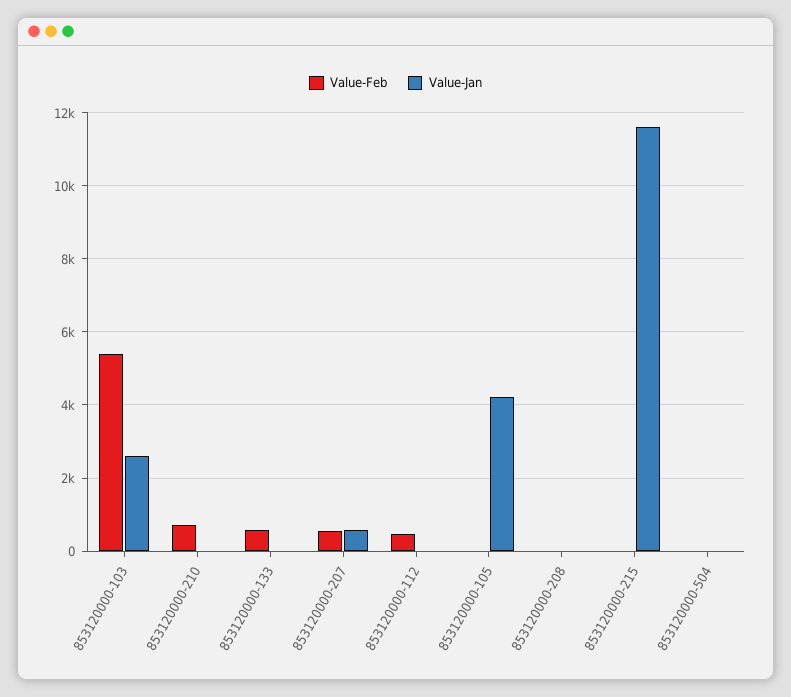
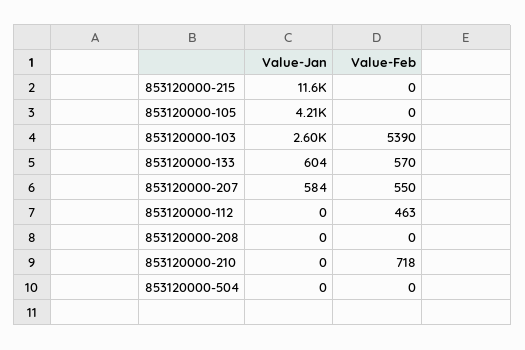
Value-Jan, 853120000-133: 0 -> 604

